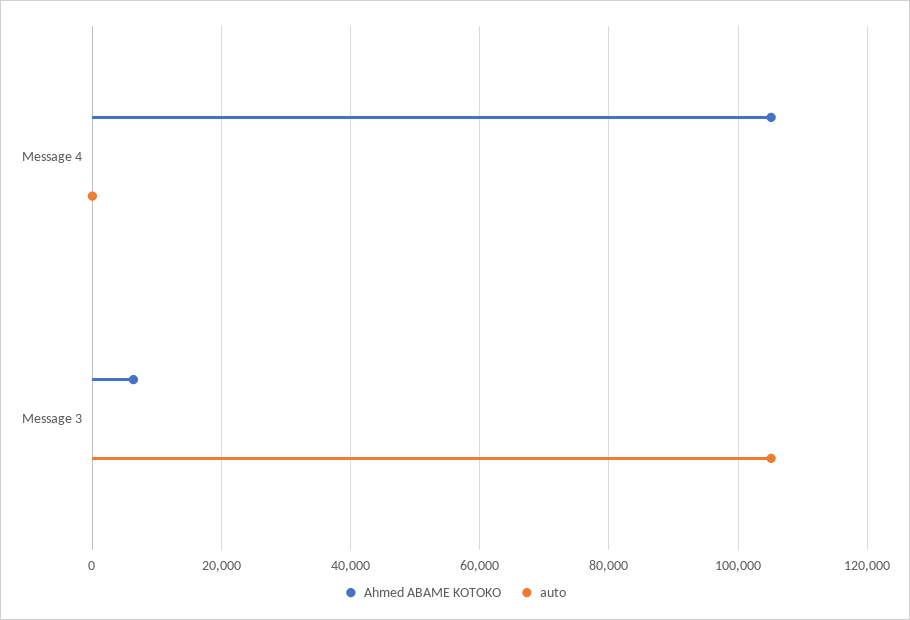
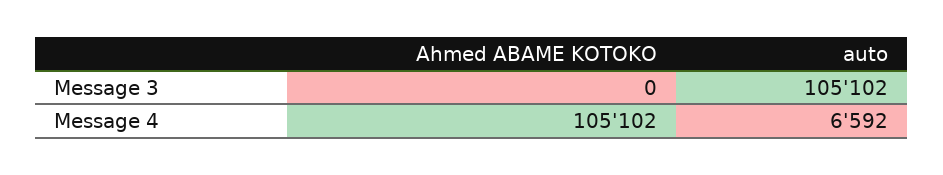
auto, Message 4: 0 -> 6592
Ahmed ABAME KOTOKO, Message 3: 6000 -> 0

